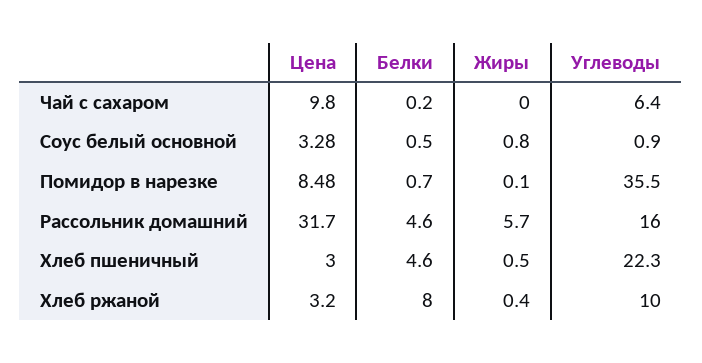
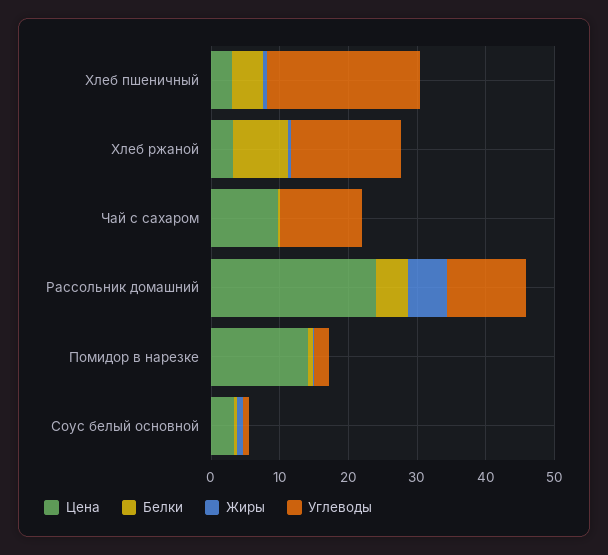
Углеводы, Чай с сахаром: 6.4 -> 12
Цена, Помидор в нарезке: 8.48 -> 14
Углеводы, Помидор в нарезке: 35.5 -> 2
Цена, Рассольник домашний: 31.7 -> 24
Углеводы, Рассольник домашний: 16 -> 12
Углеводы, Хлеб ржаной: 10 -> 16

